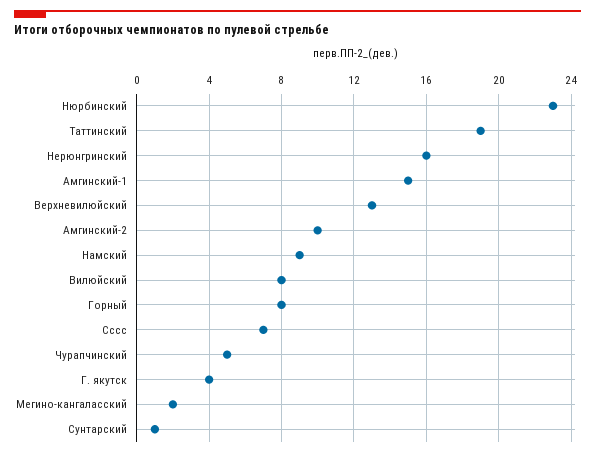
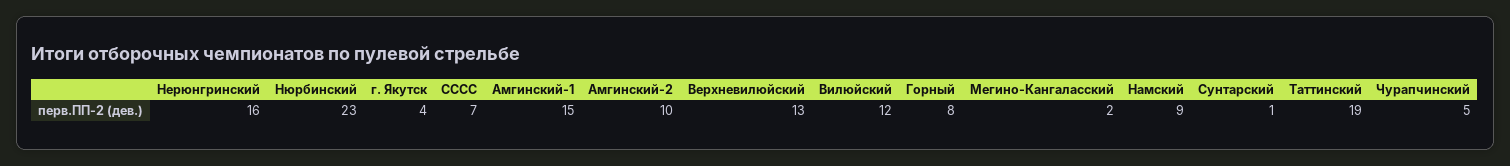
Вилюйский: 8 -> 12

